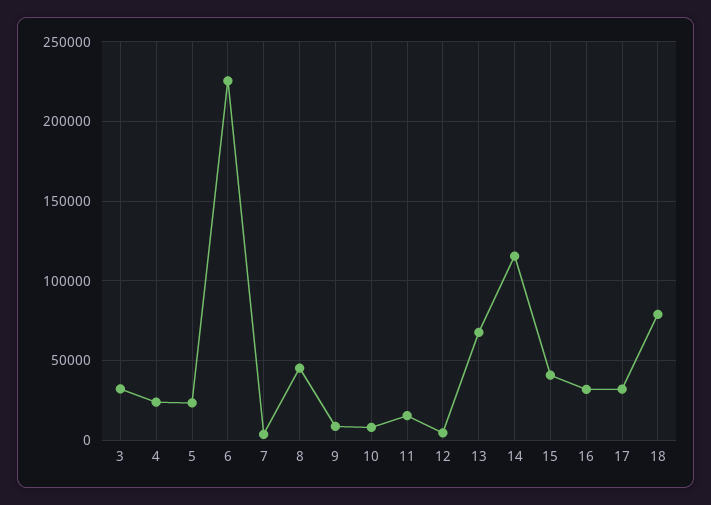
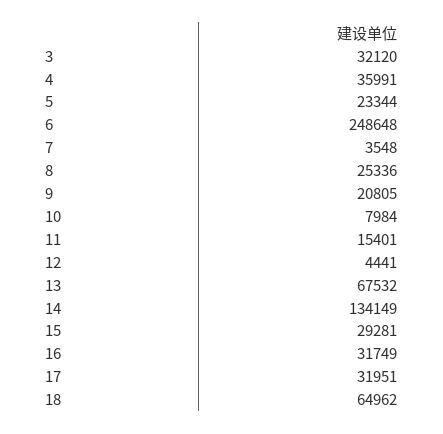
4: 25000 -> 35991
6: 225000 -> 248648
8: 45000 -> 25336
9: 10000 -> 20805
14: 115000 -> 134149
15: 40000 -> 29281
18: 80000 -> 64962

